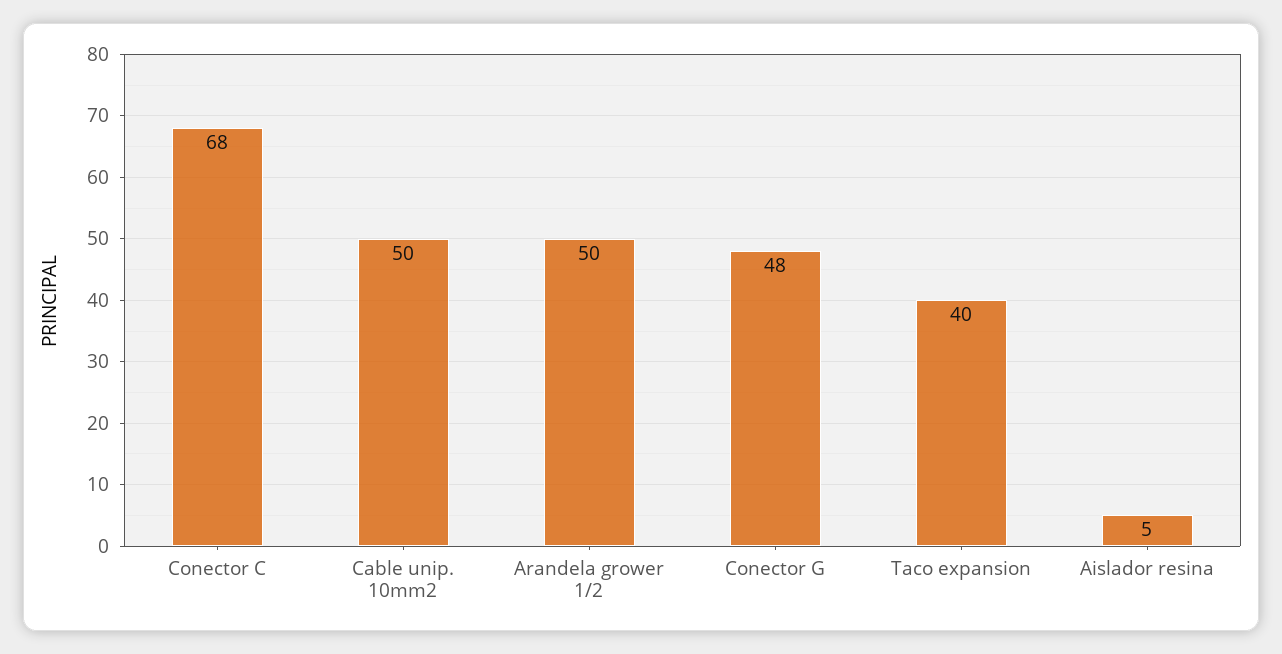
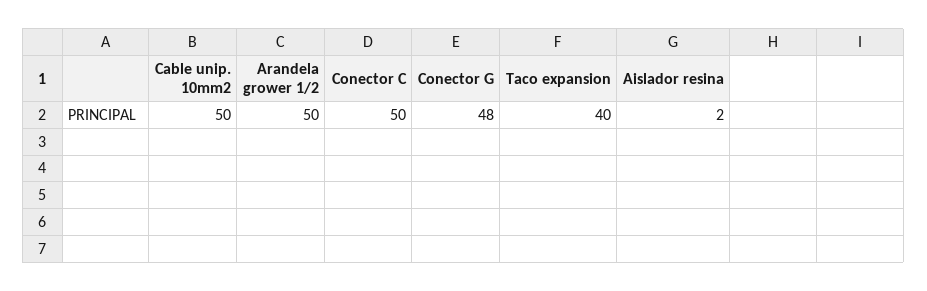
Conector C: 68 -> 50
Aislador resina: 5 -> 2

